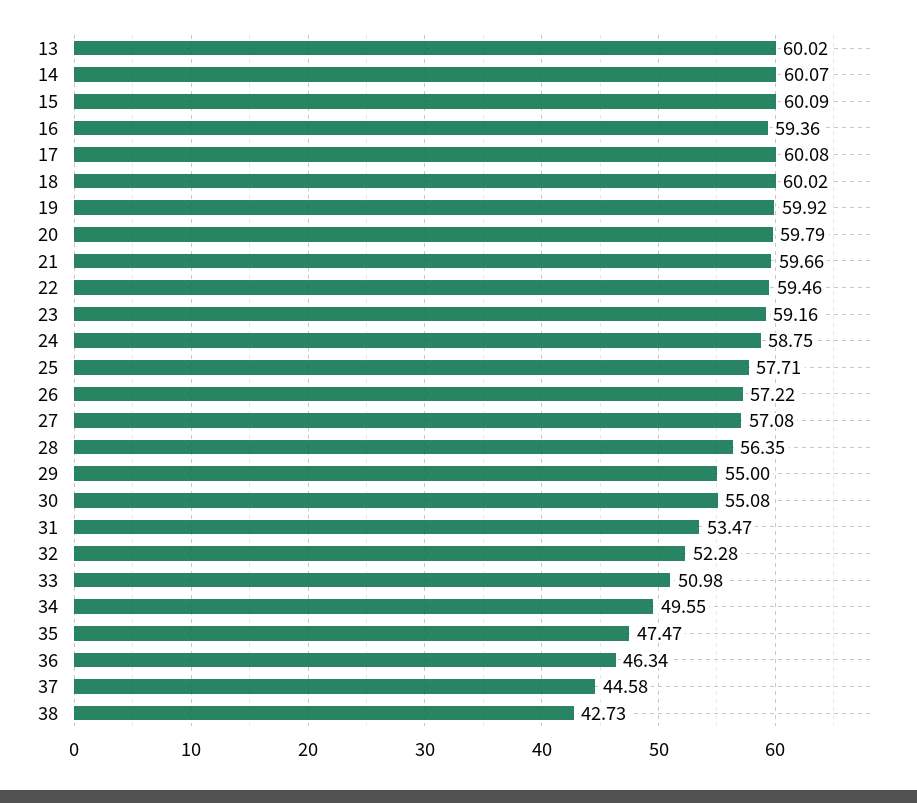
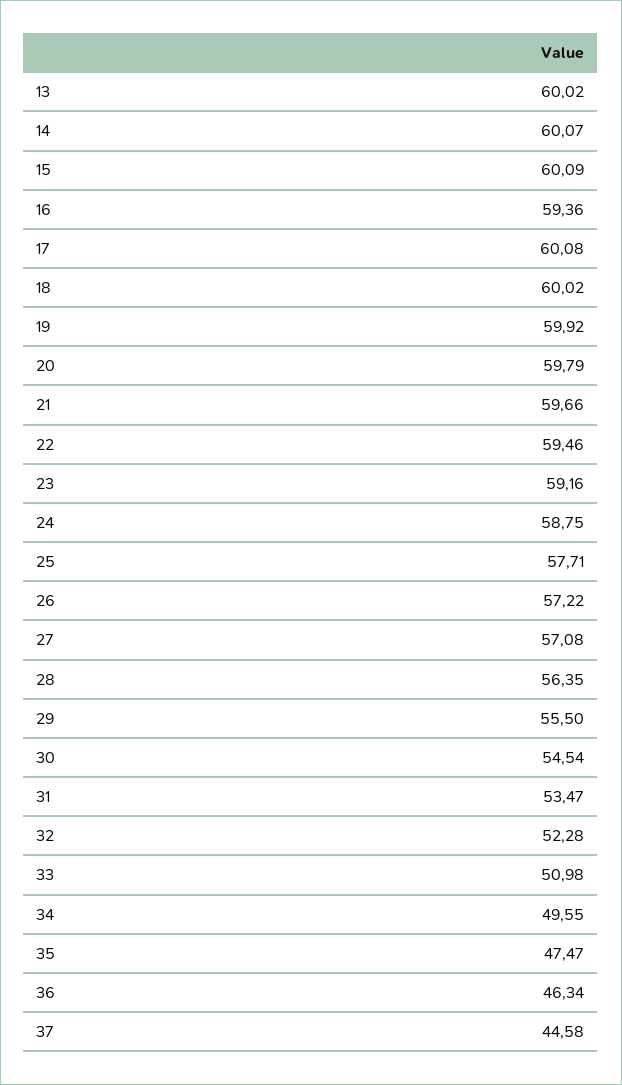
29: 55 -> 55.5
30: 55.08 -> 54.54
38: 42.73 -> none

